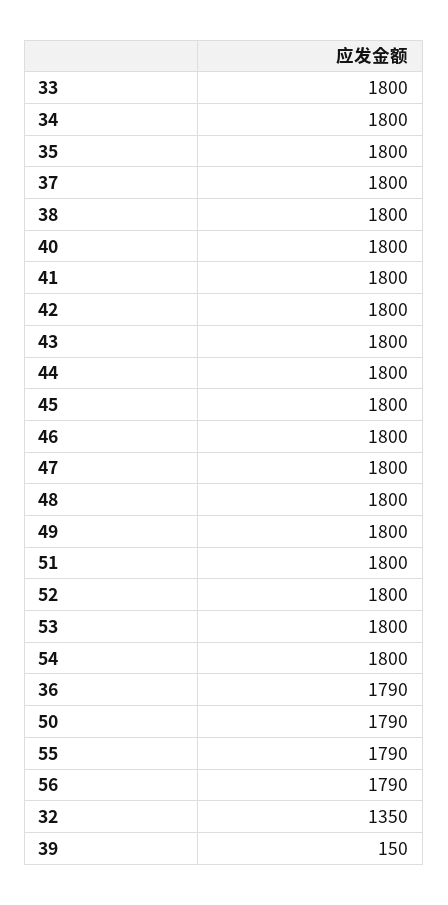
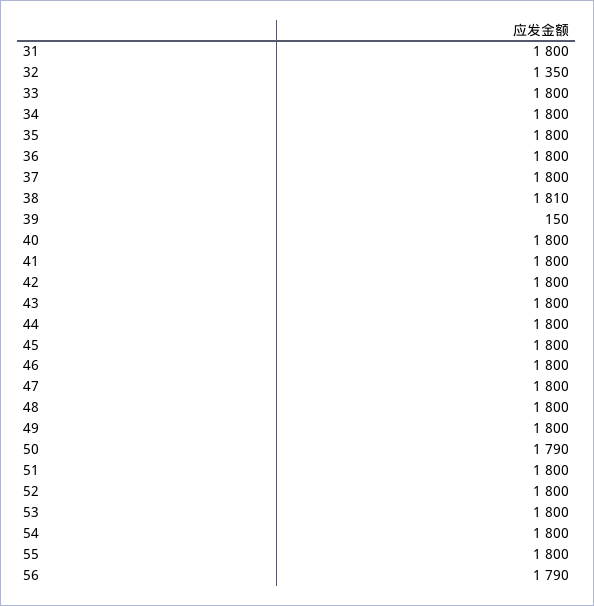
38: 1800 -> 1810
36: 1790 -> 1800
55: 1790 -> 1800
31: none -> 1800

